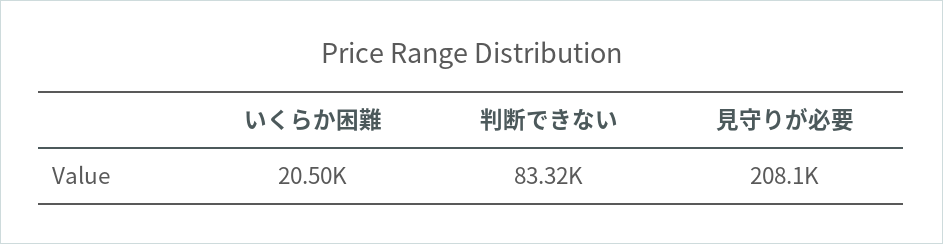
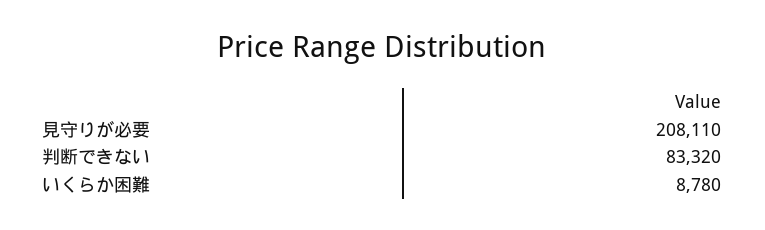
いくらか困難: 20500 -> 8780

